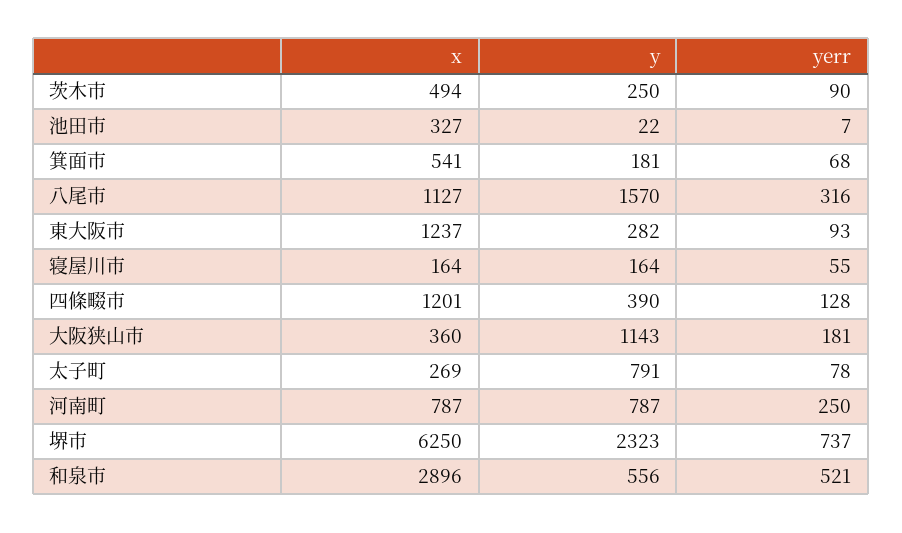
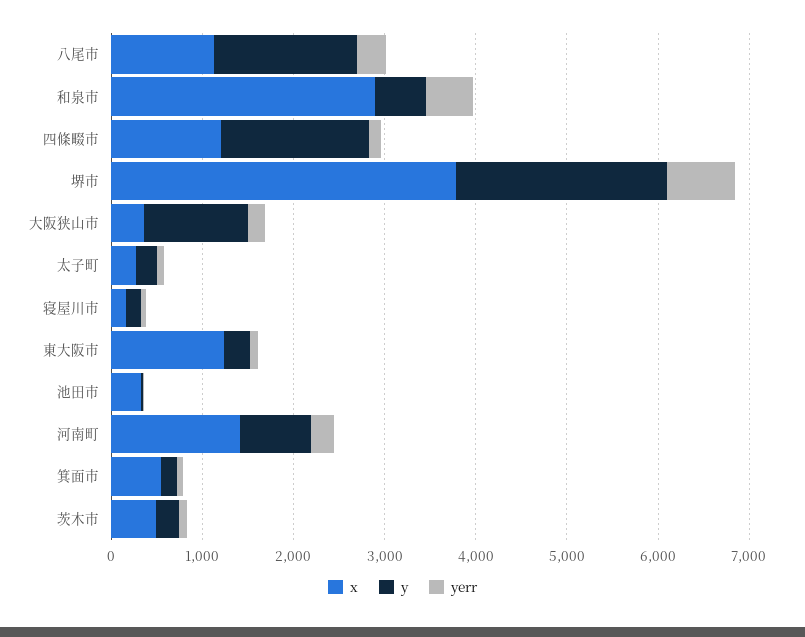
y, 四條畷市: 390 -> 1600
y, 太子町: 791 -> 200
x, 河南町: 787 -> 1400
x, 堺市: 6250 -> 3800

